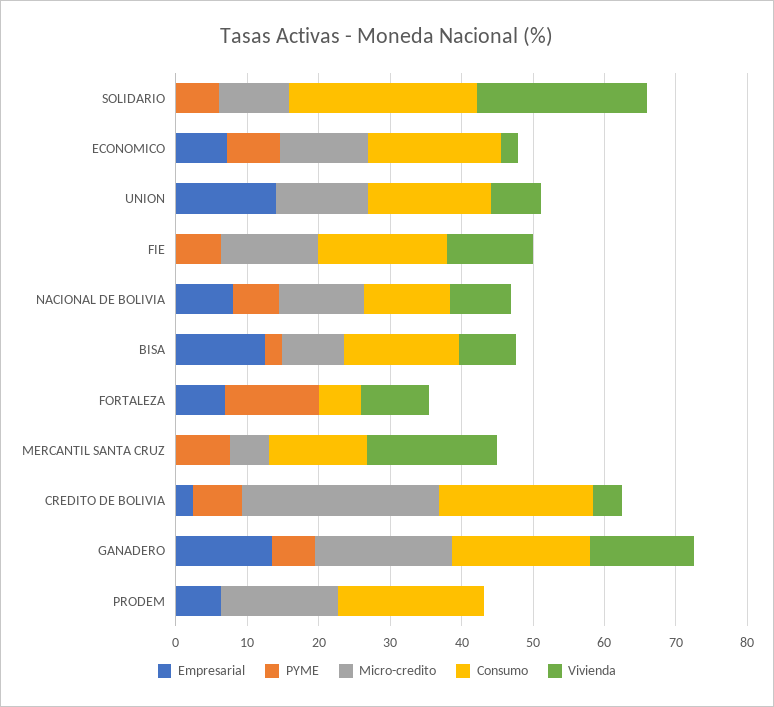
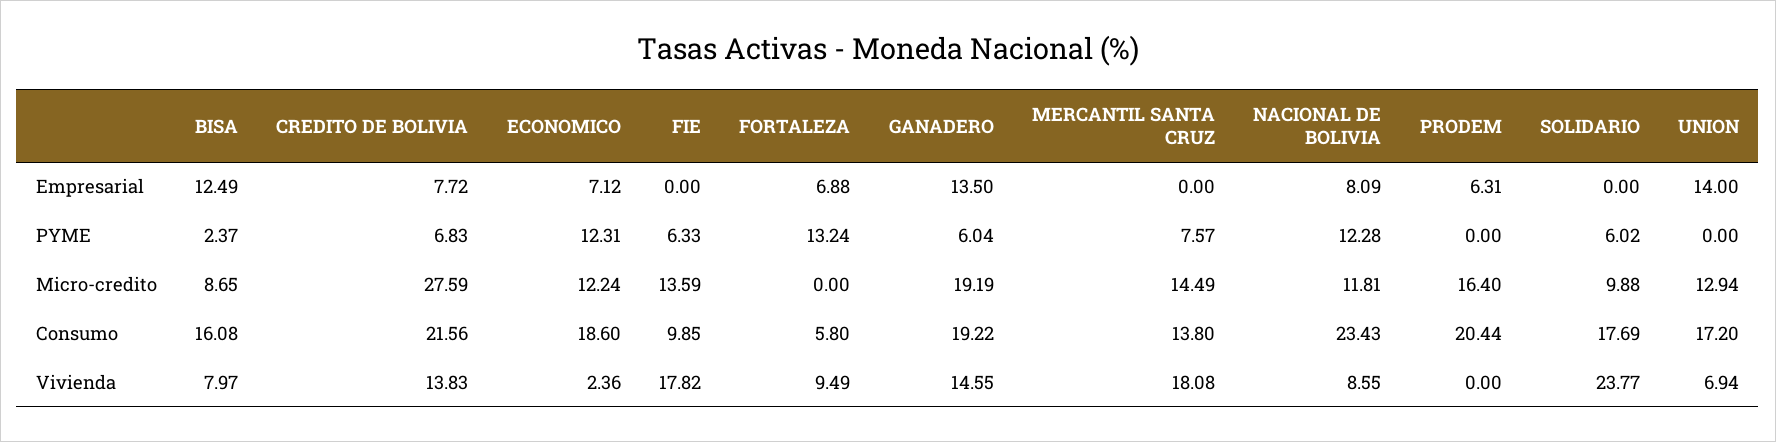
Consumo, SOLIDARIO: 26 -> 17.69
PYME, ECONOMICO: 8 -> 12.31
Consumo, FIE: 18 -> 9.85
Vivienda, FIE: 12 -> 17.82
PYME, NACIONAL DE BOLIVIA: 6 -> 12.28
Consumo, NACIONAL DE BOLIVIA: 12 -> 23.43
Micro-credito, MERCANTIL SANTA CRUZ: 6 -> 14.49
Empresarial, CREDITO DE BOLIVIA: 2 -> 7.72
Vivienda, CREDITO DE BOLIVIA: 4 -> 13.83

